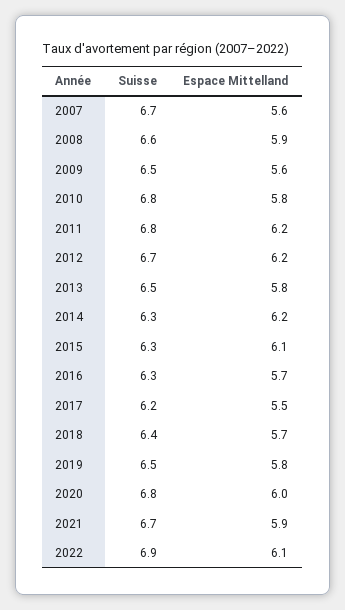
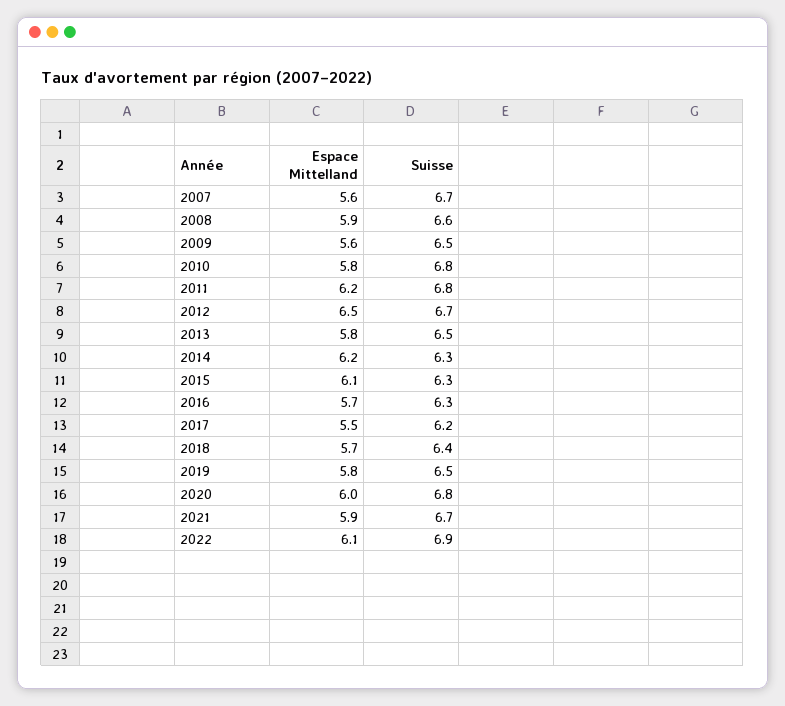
Espace Mittelland, 2012: 6.2 -> 6.5

